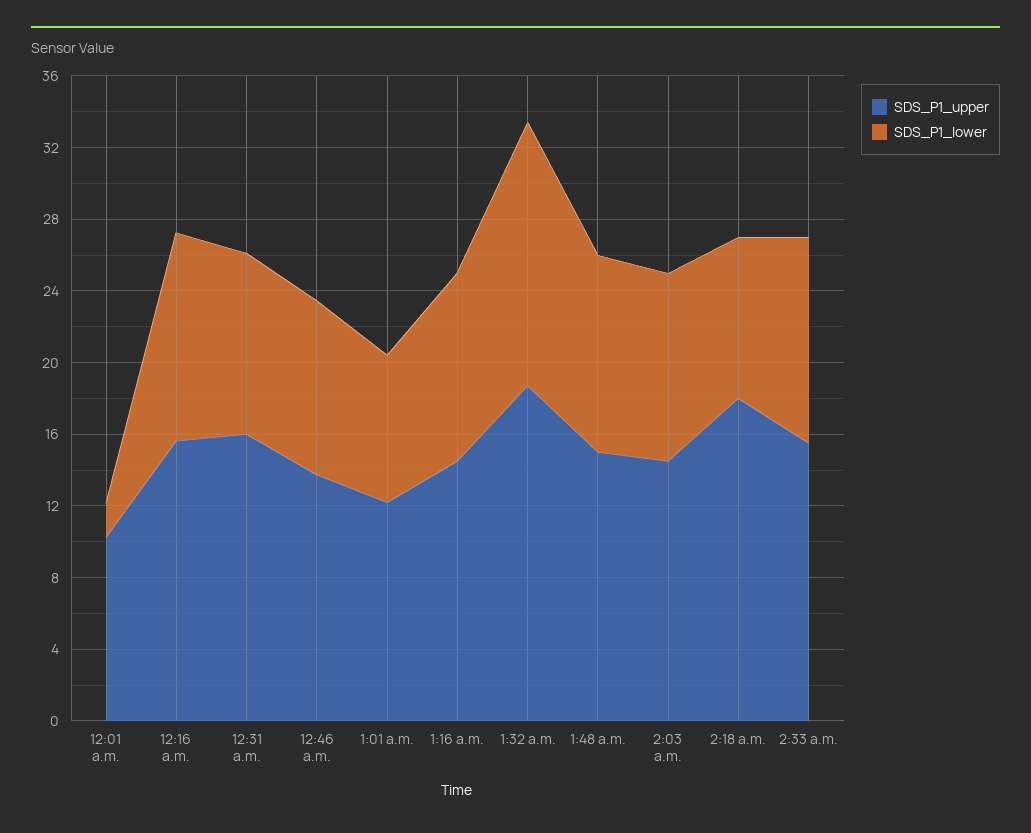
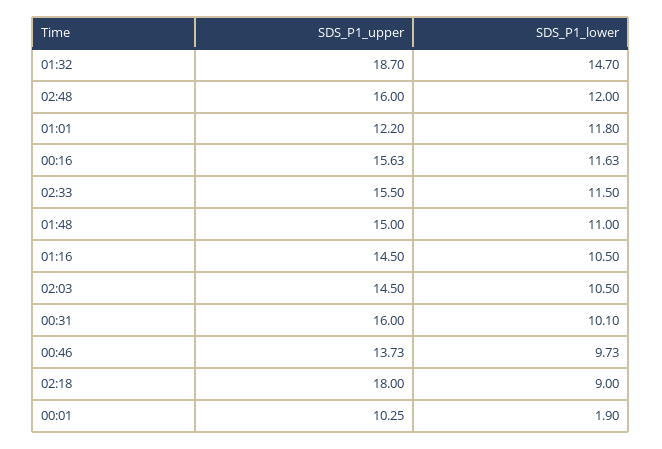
SDS_P1_lower, 1:01 a.m.: 8 -> 11.8
SDS_P1_upper, 02:48: none -> 16
SDS_P1_lower, 02:48: none -> 12

